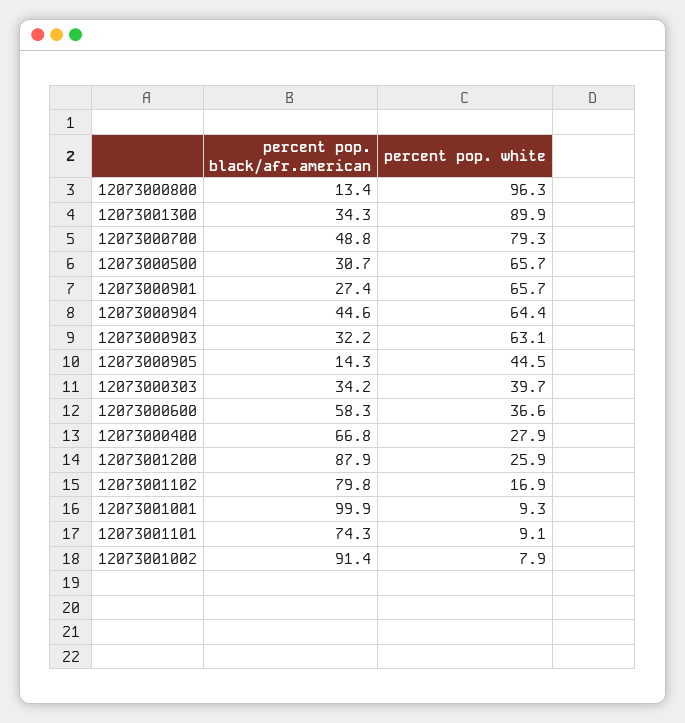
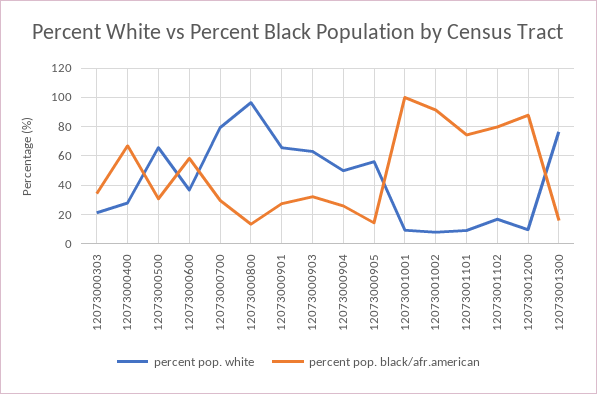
percent pop. black/afr.american, 12073001300: 34.3 -> 15
percent pop. white, 12073001300: 89.9 -> 75
percent pop. black/afr.american, 12073000700: 48.8 -> 30
percent pop. black/afr.american, 12073000904: 44.6 -> 25
percent pop. white, 12073000904: 64.4 -> 50
percent pop. white, 12073000905: 44.5 -> 55
percent pop. white, 12073000303: 39.7 -> 20
percent pop. white, 12073001200: 25.9 -> 10

